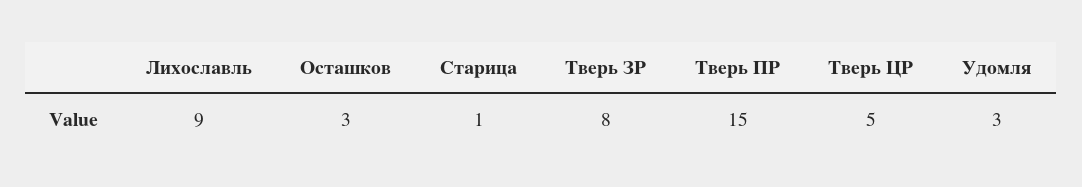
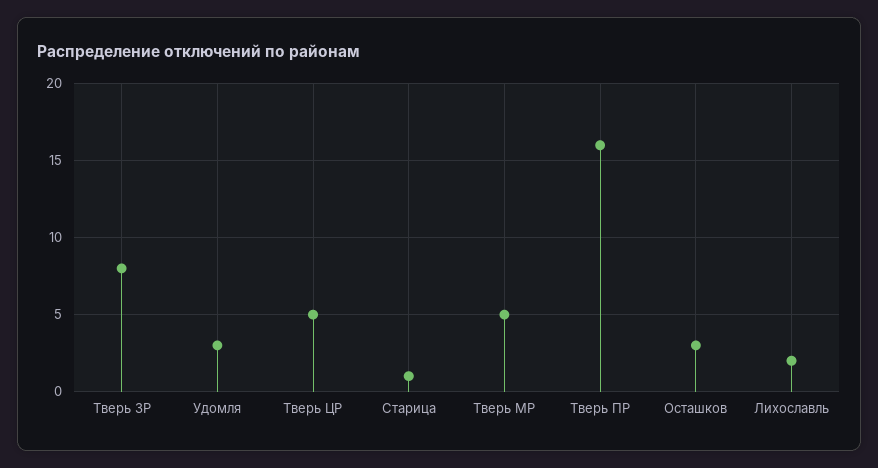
Лихославль: 9 -> 2
Тверь ПР: 15 -> 16
Тверь МР: none -> 5

